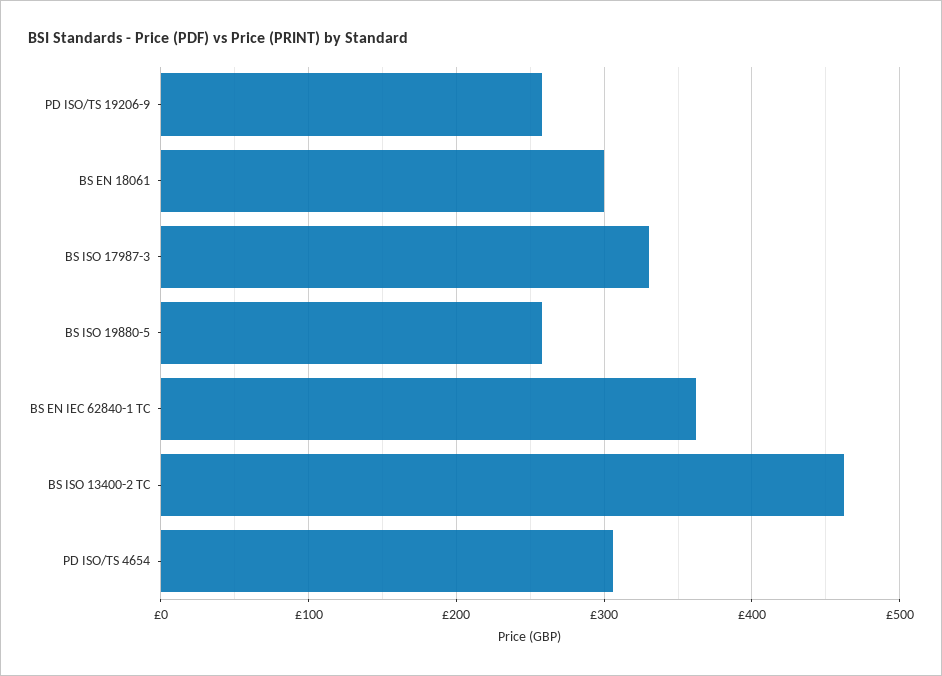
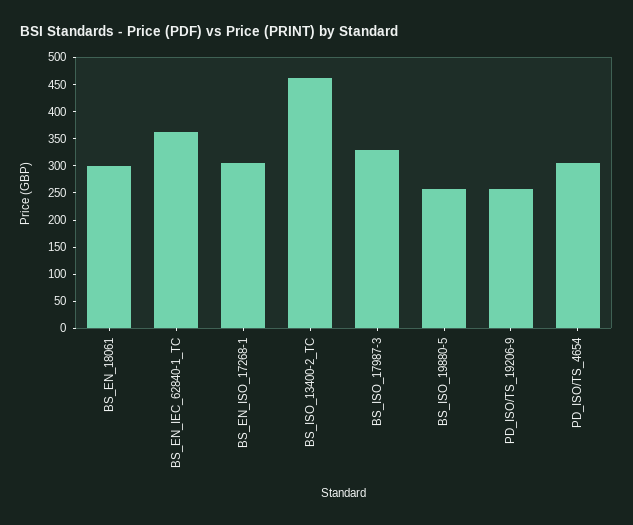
BS_EN_ISO_17268-1: none -> 300

